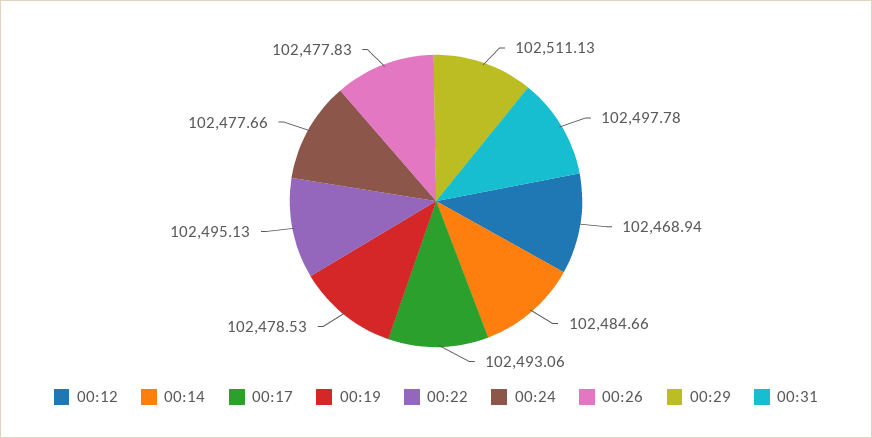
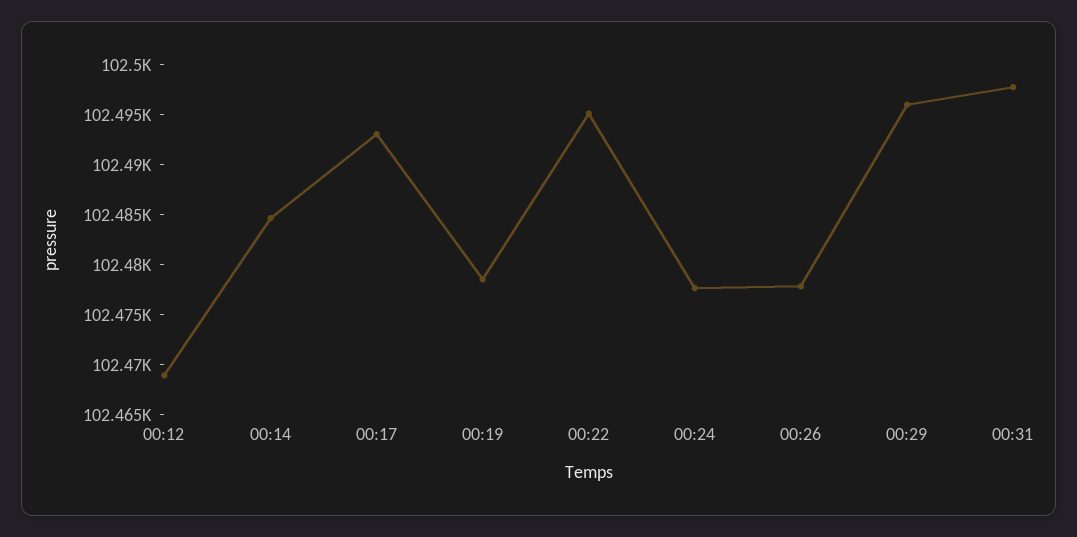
00:29: 102511.13 -> 102496

